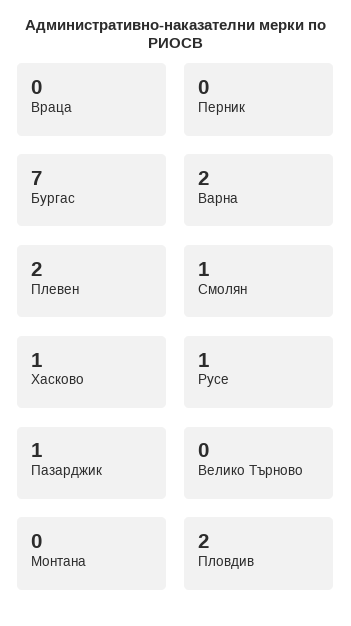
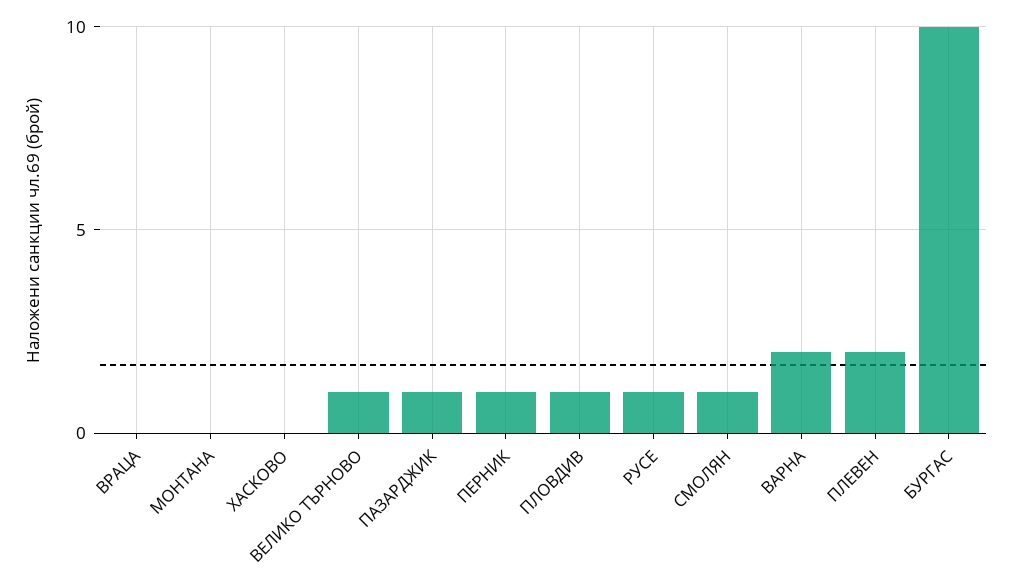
Перник: 0 -> 1
Бургас: 7 -> 10
Хасково: 1 -> 0
Велико Търново: 0 -> 1
Пловдив: 2 -> 1

